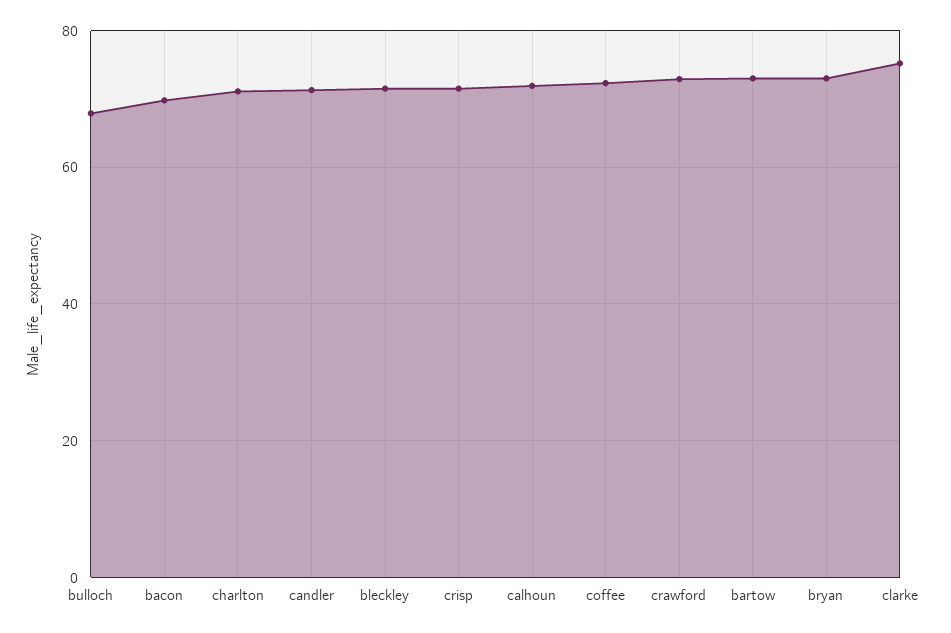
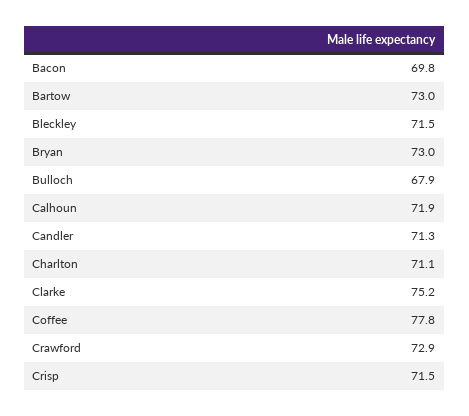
coffee: 72 -> 77.8

